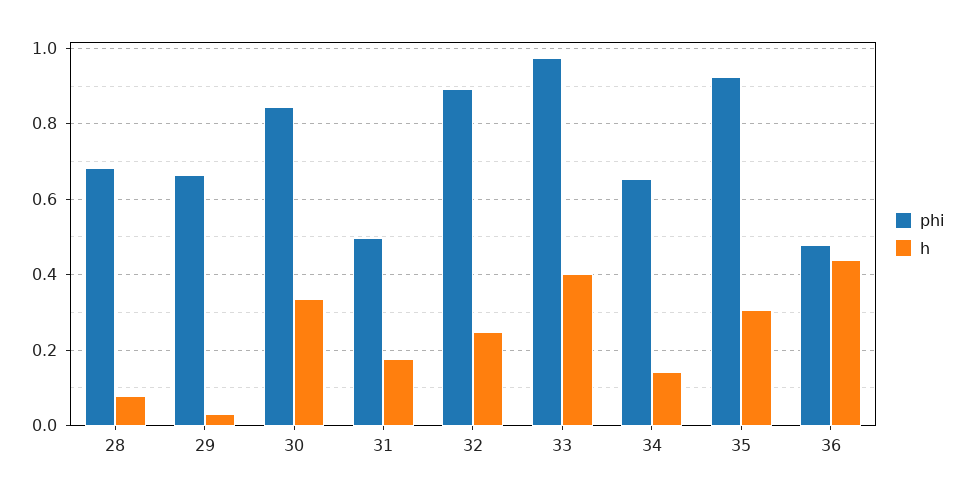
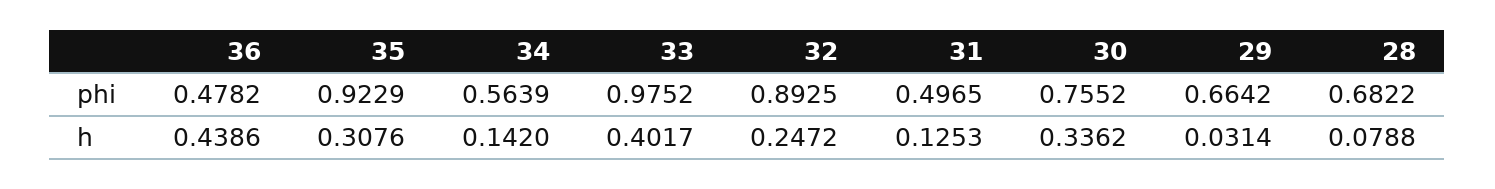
phi, 30: 0.84 -> 0.7552
h, 31: 0.18 -> 0.1253
phi, 34: 0.66 -> 0.5639

